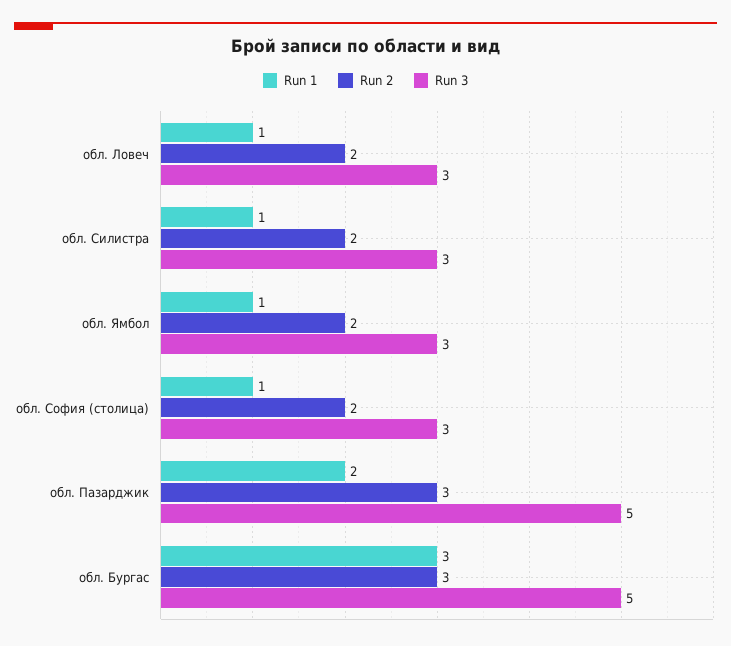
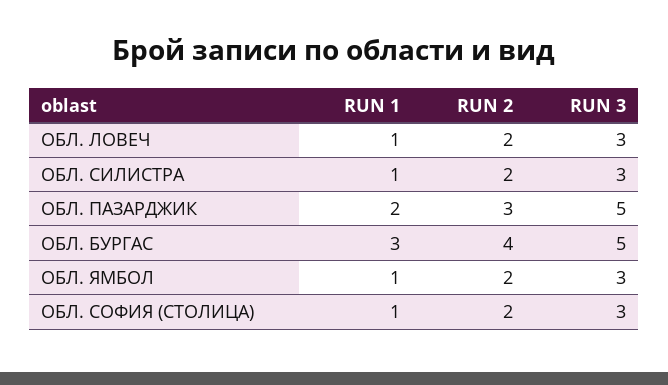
Run 2, обл. Бургас: 3 -> 4

